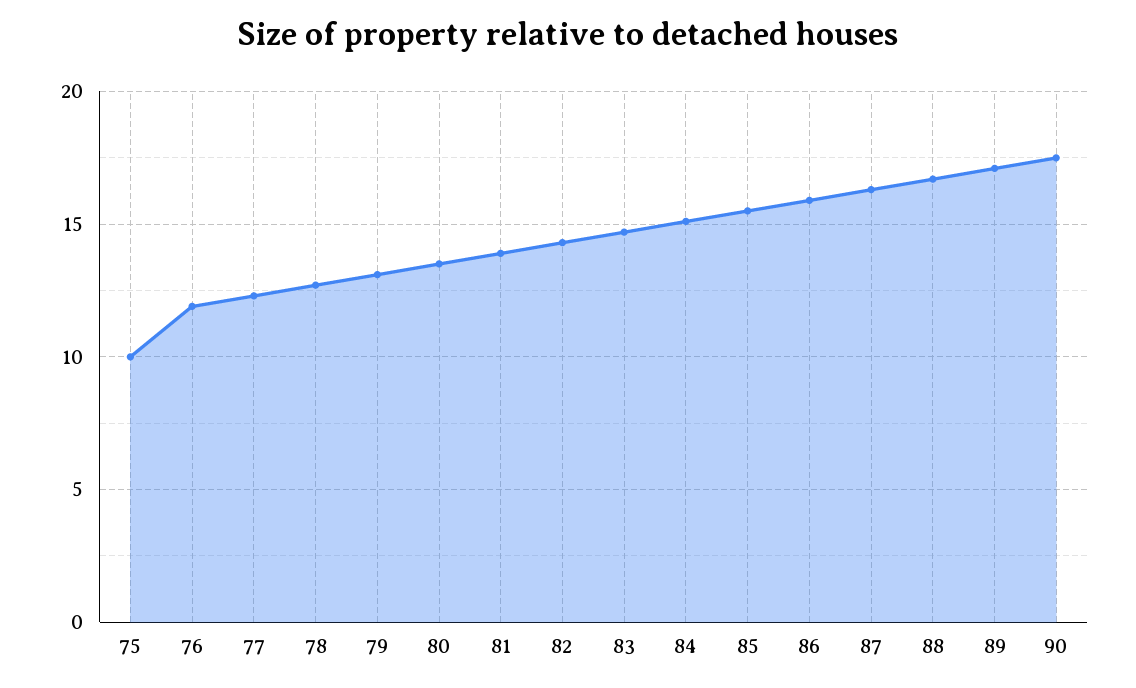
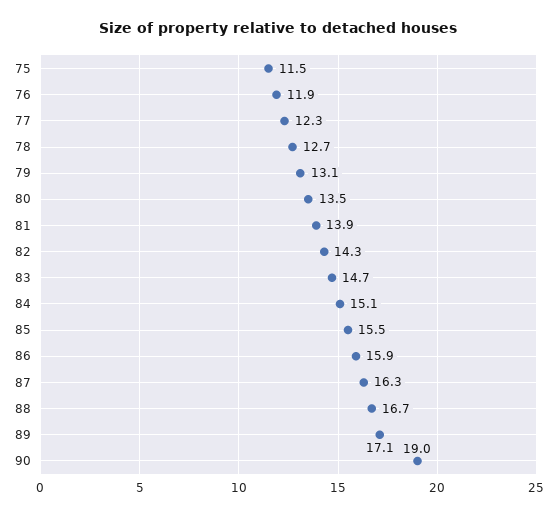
75: 10 -> 11.5
90: 17.5 -> 19

